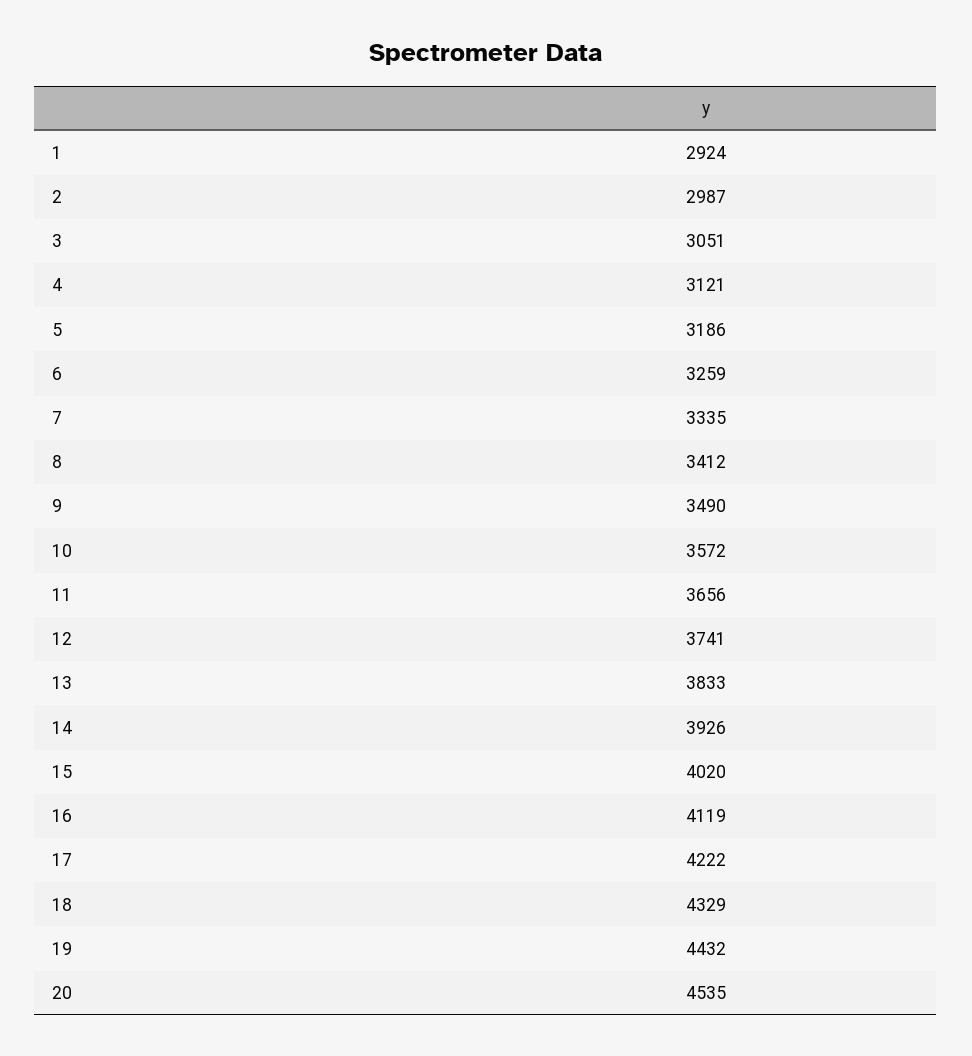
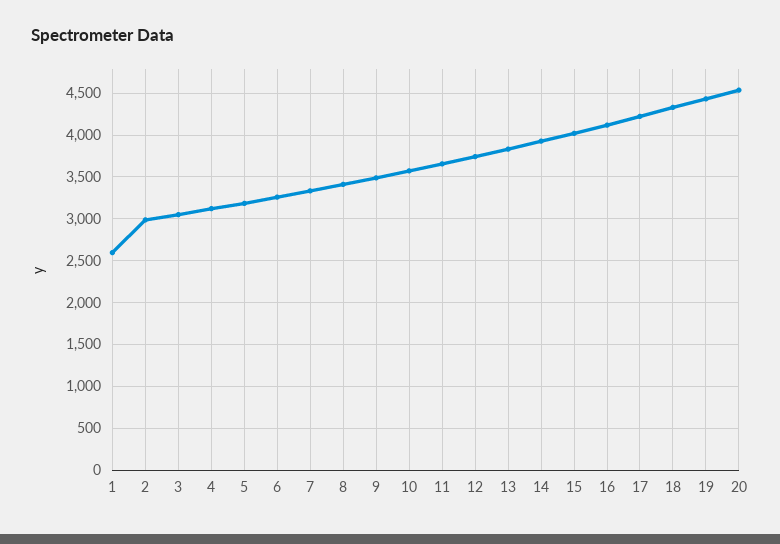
1: 2924 -> 2600

